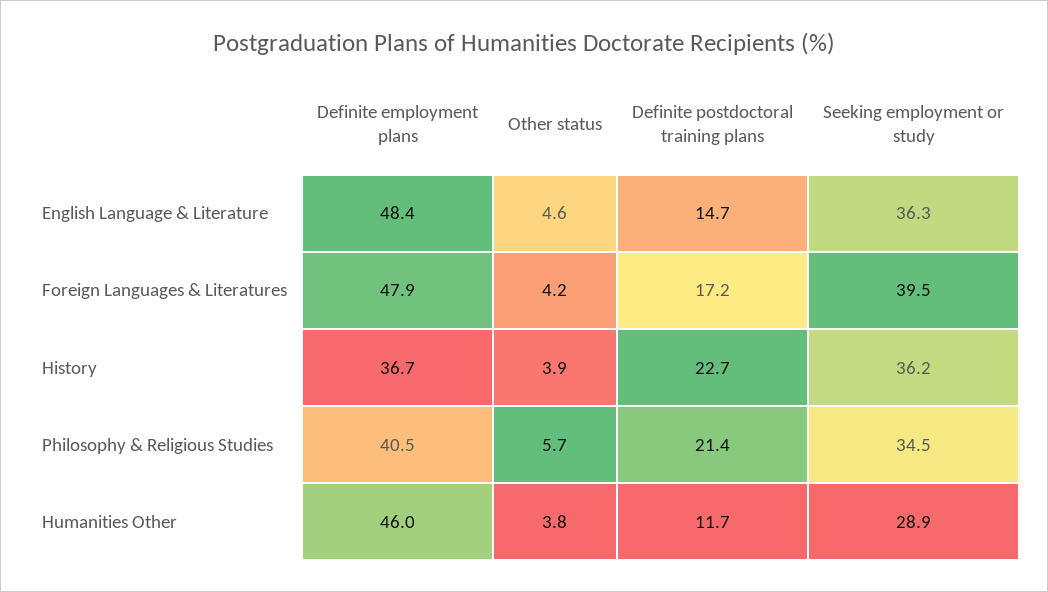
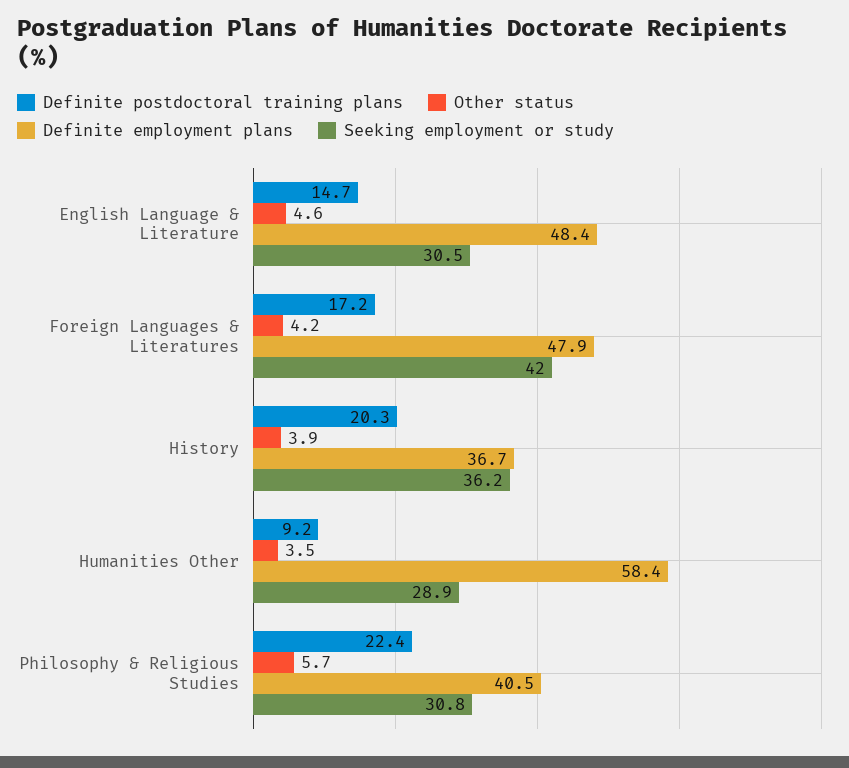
Seeking employment or study, English Language & Literature: 36.3 -> 30.5
Seeking employment or study, Foreign Languages & Literatures: 39.5 -> 42
Definite postdoctoral training plans, History: 22.7 -> 20.3
Definite postdoctoral training plans, Philosophy & Religious Studies: 21.4 -> 22.4
Seeking employment or study, Philosophy & Religious Studies: 34.5 -> 30.8
Definite employment plans, Humanities Other: 46 -> 58.4
Other status, Humanities Other: 3.8 -> 3.5
Definite postdoctoral training plans, Humanities Other: 11.7 -> 9.2

